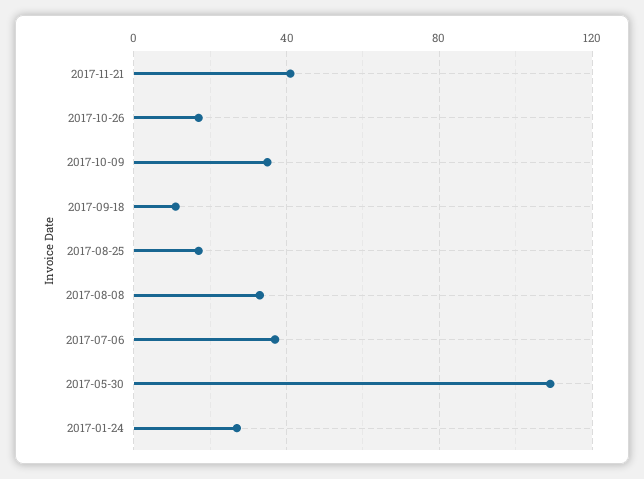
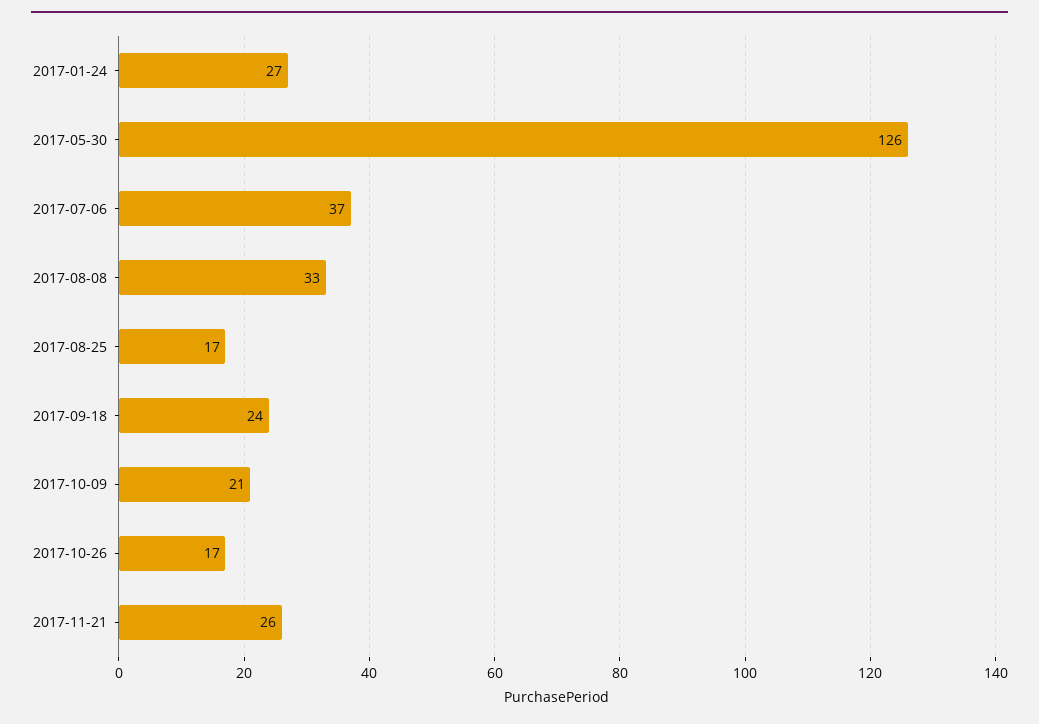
2017-11-21: 40 -> 26
2017-10-09: 35 -> 21
2017-09-18: 10 -> 24
2017-05-30: 110 -> 126

